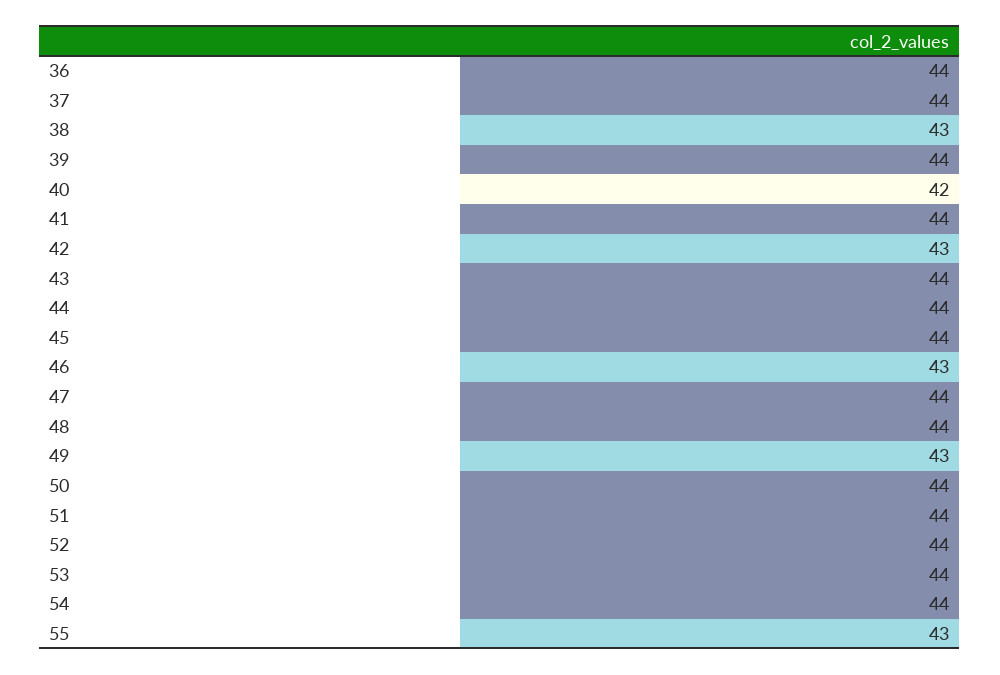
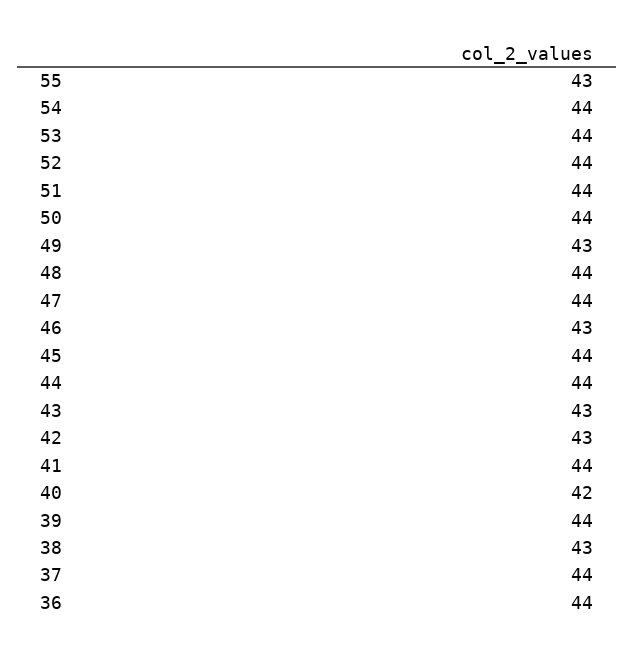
43: 44 -> 43

